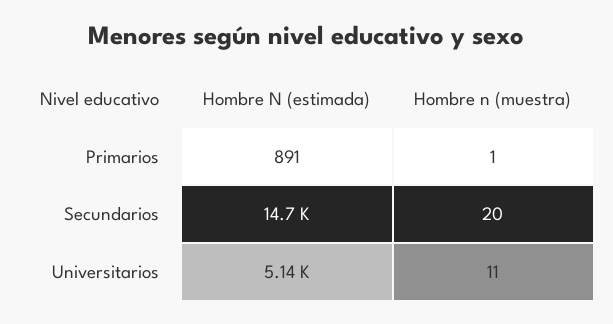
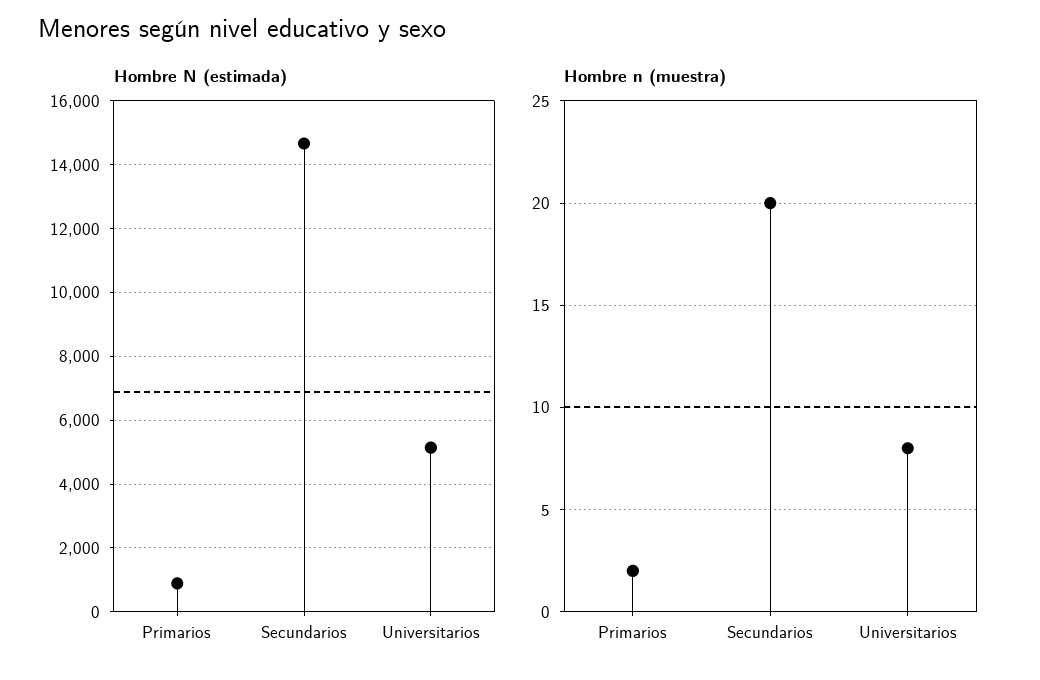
Hombre n (muestra), Primarios: 1 -> 2
Hombre n (muestra), Universitarios: 11 -> 8

